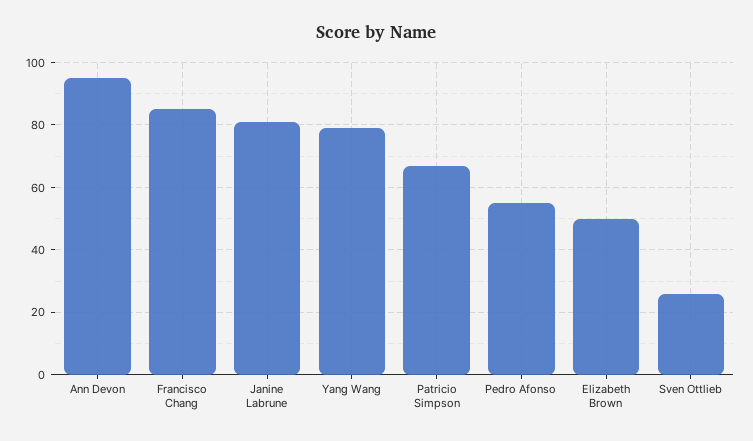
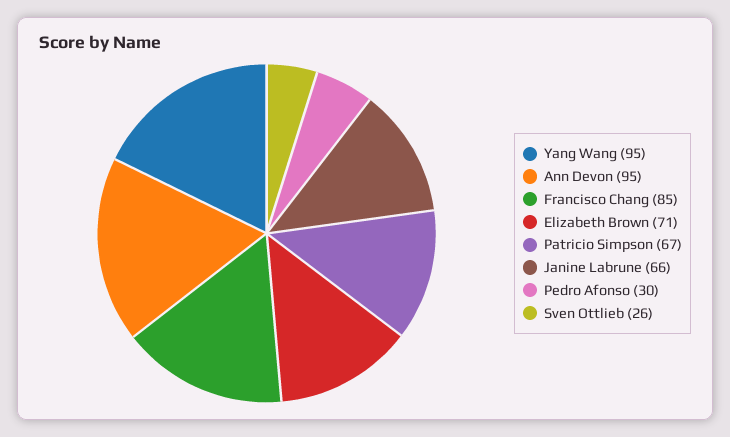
Janine Labrune: 80 -> 66
Yang Wang: 80 -> 95
Pedro Afonso: 55 -> 30
Elizabeth Brown: 50 -> 71

